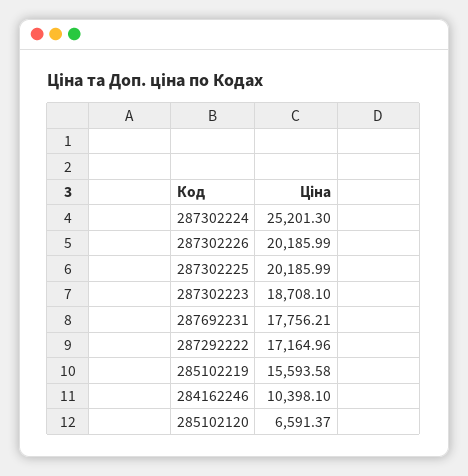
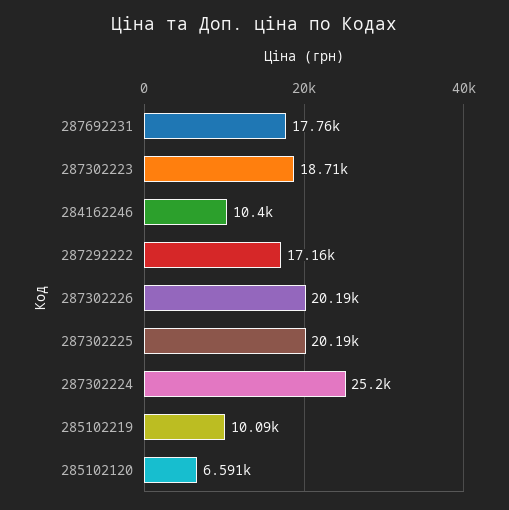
285102219: 15593.58 -> 10090

